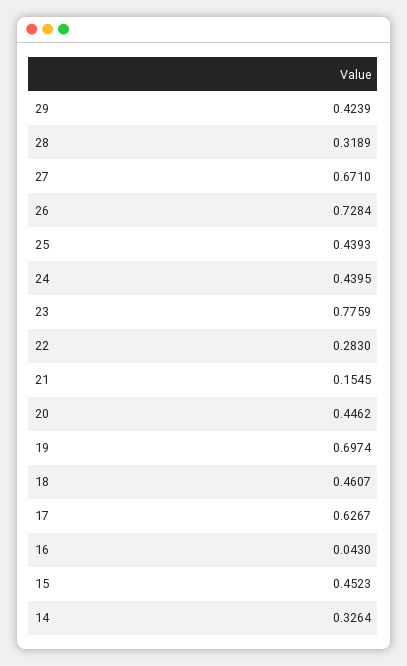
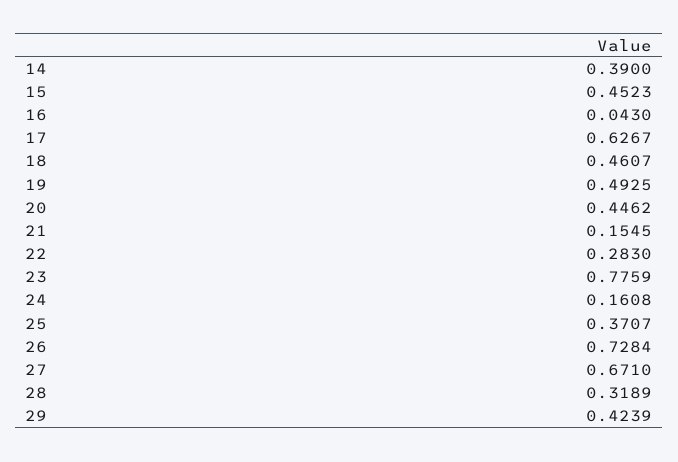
25: 0.4393 -> 0.3707
24: 0.4395 -> 0.1608
19: 0.6974 -> 0.4925
14: 0.3264 -> 0.39

